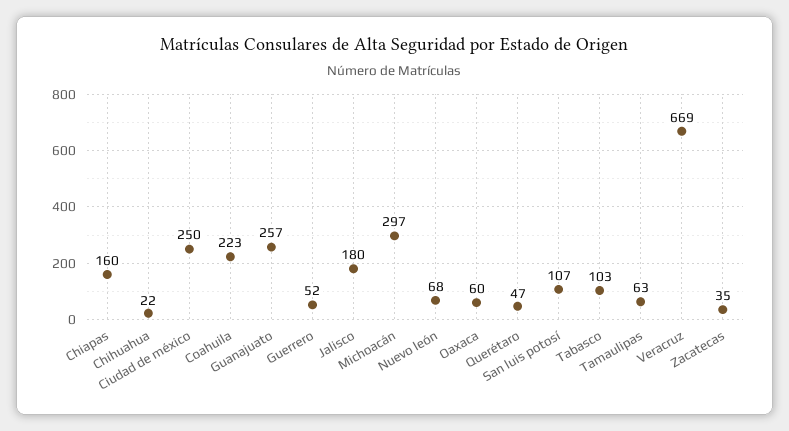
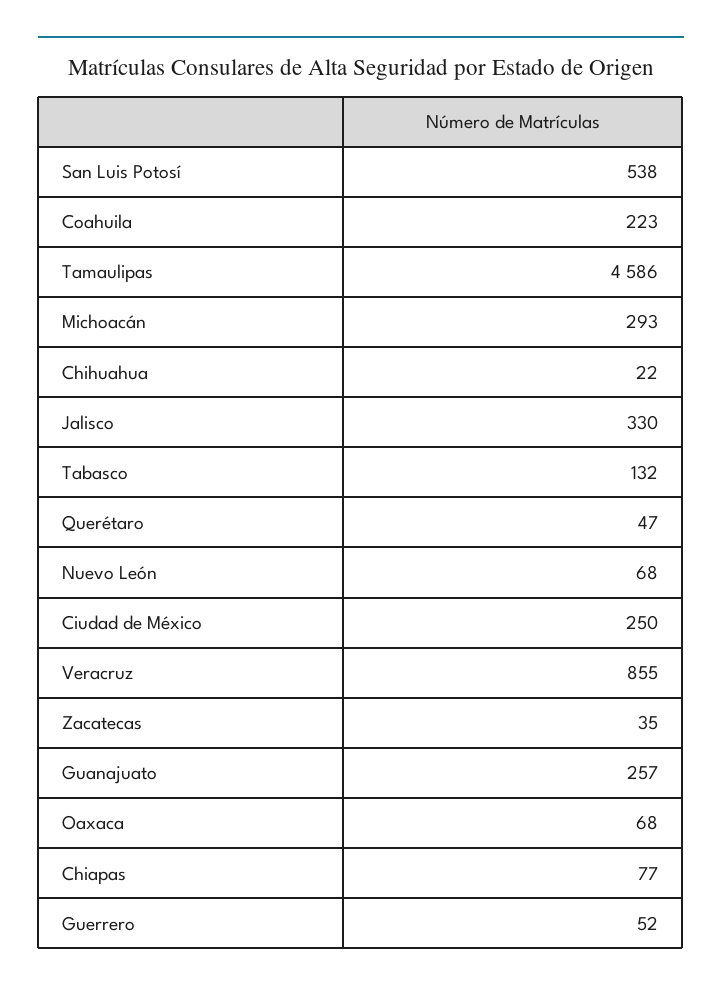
Chiapas: 160 -> 77
Jalisco: 180 -> 330
Michoacán: 297 -> 293
Oaxaca: 60 -> 68
San luis potosí: 107 -> 538
Tabasco: 103 -> 132
Tamaulipas: 63 -> 4586
Veracruz: 669 -> 855

